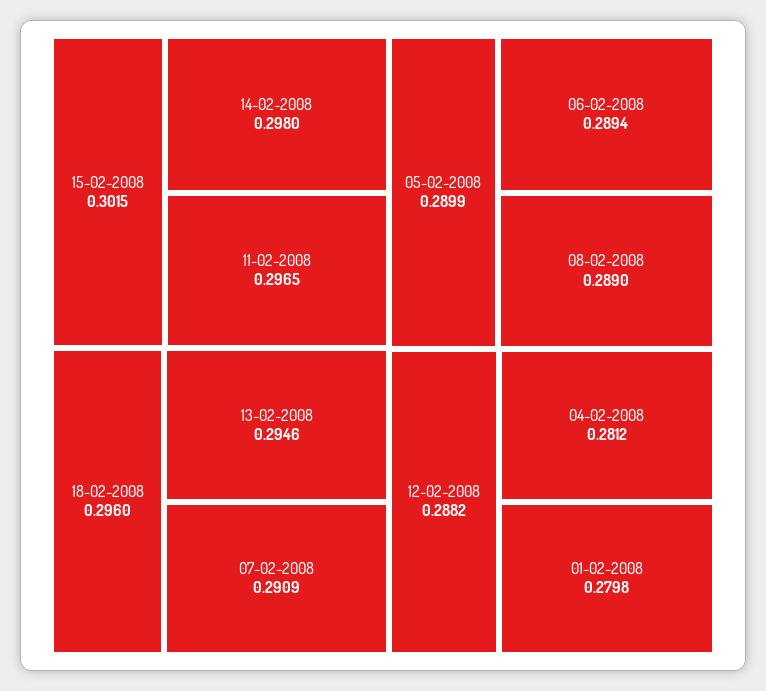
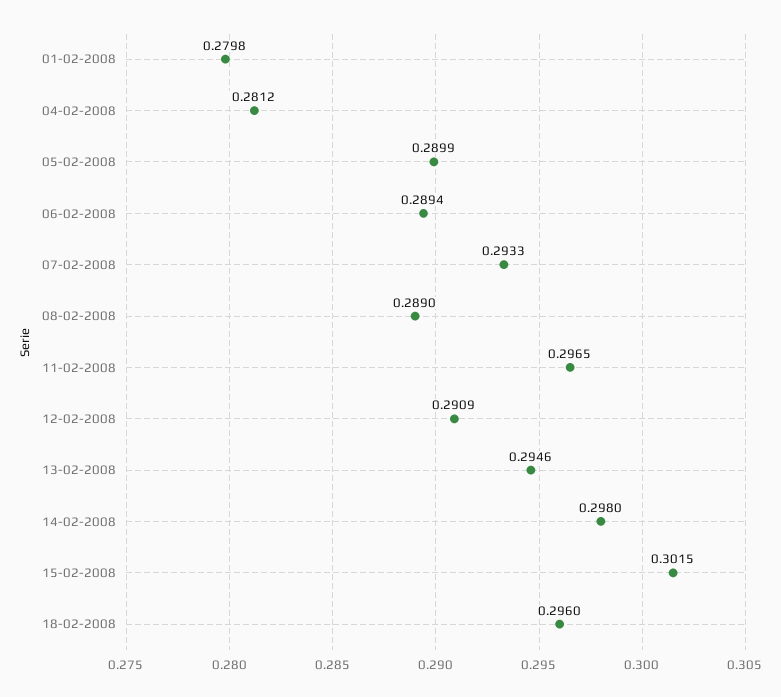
07-02-2008: 0.2909 -> 0.2933
12-02-2008: 0.2882 -> 0.2909

